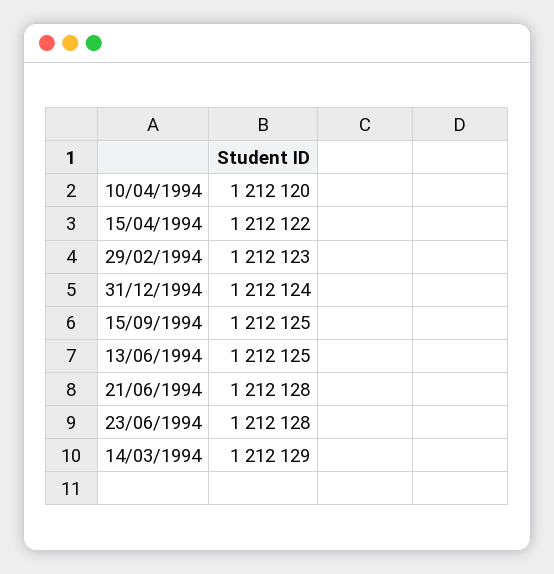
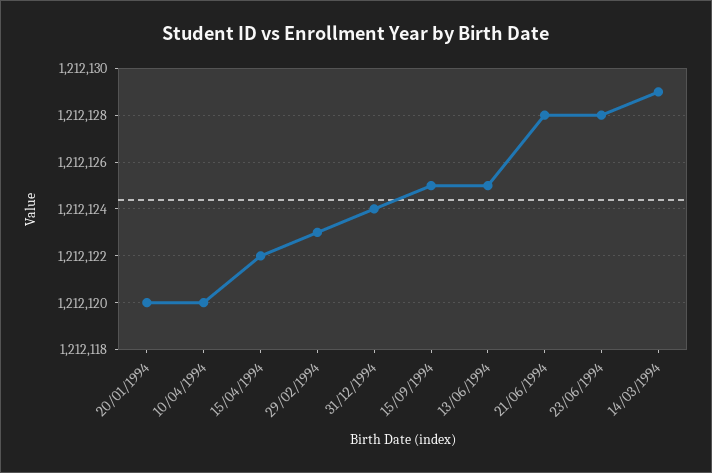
20/01/1994: none -> 1212120

